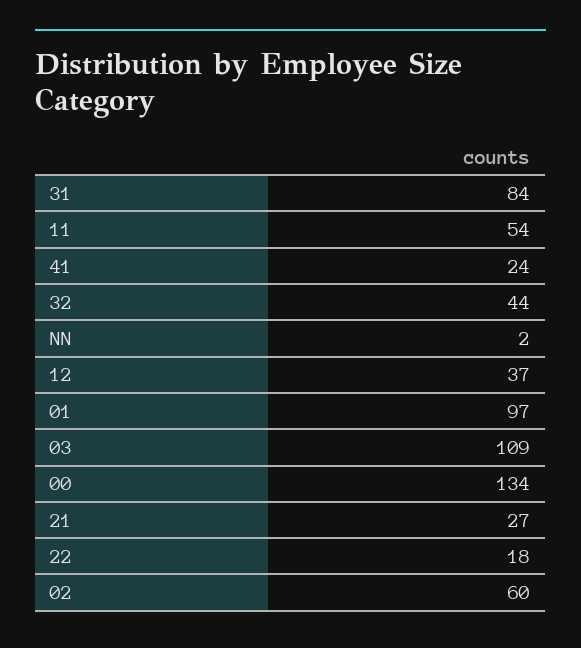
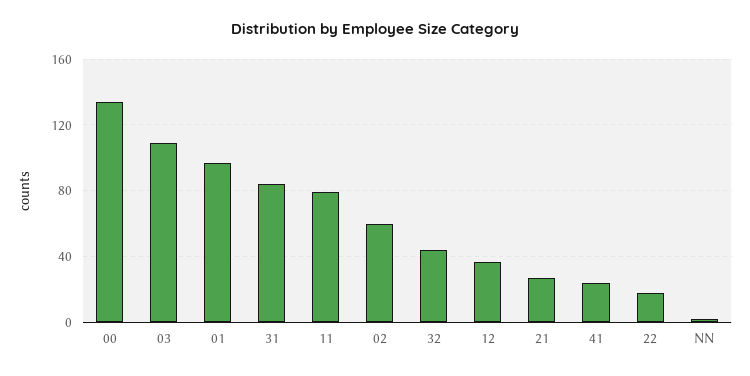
11: 54 -> 80

